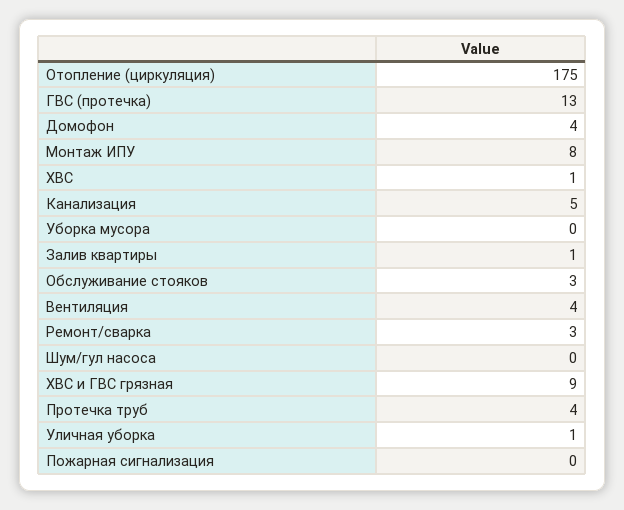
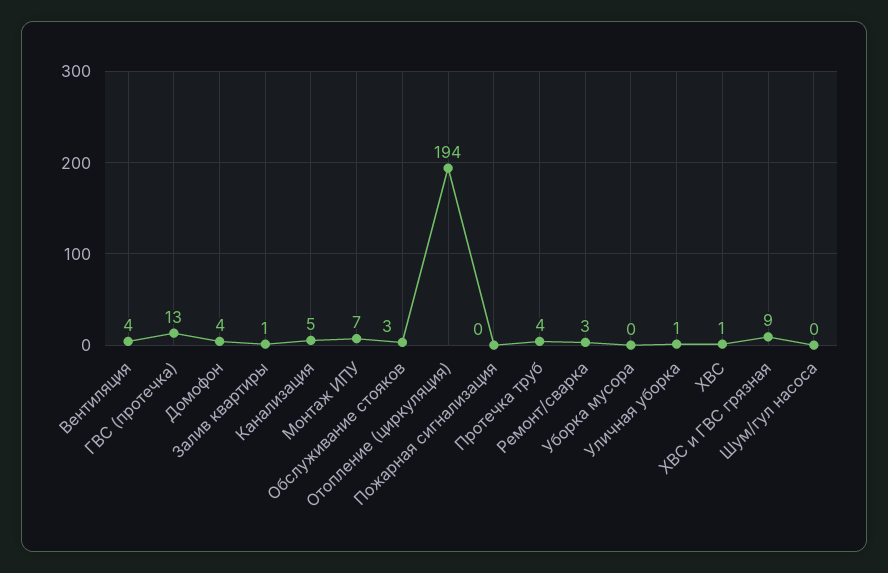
Отопление (циркуляция): 175 -> 194
Монтаж ИПУ: 8 -> 7

